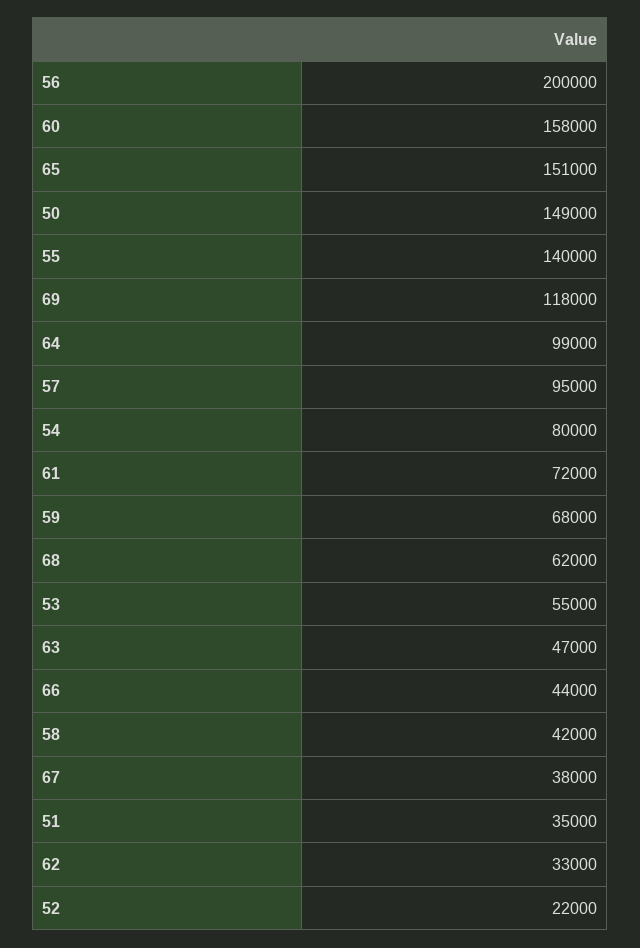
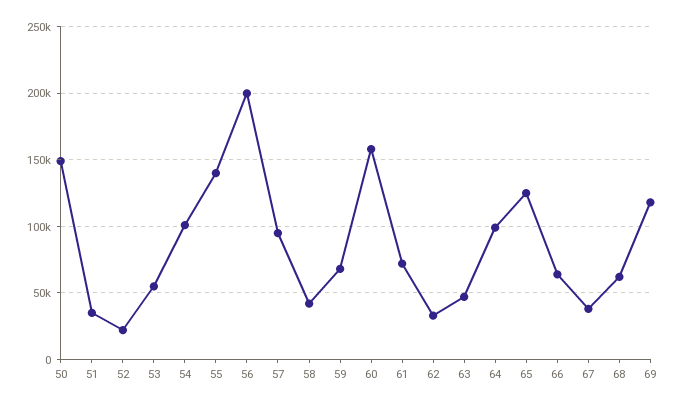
65: 151000 -> 125000
54: 80000 -> 100000
66: 44000 -> 65000

